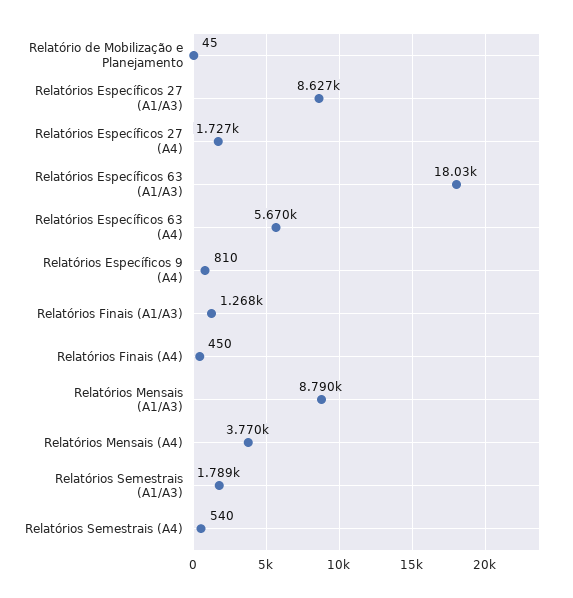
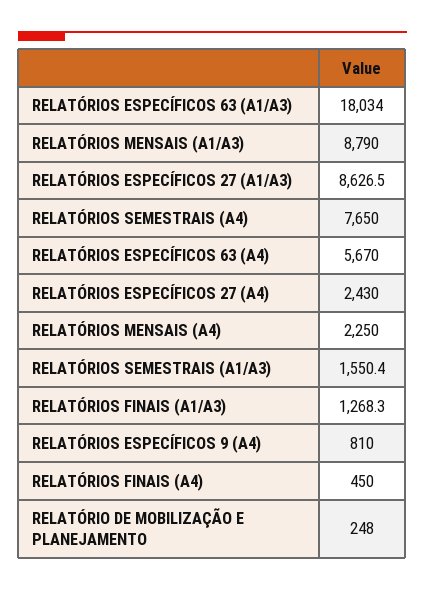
Relatório de Mobilização e Planejamento: 45 -> 248
Relatórios Específicos 27 (A4): 1727 -> 2430
Relatórios Mensais (A4): 3770 -> 2250
Relatórios Semestrais (A1/A3): 1789 -> 1550.4
Relatórios Semestrais (A4): 540 -> 7650

